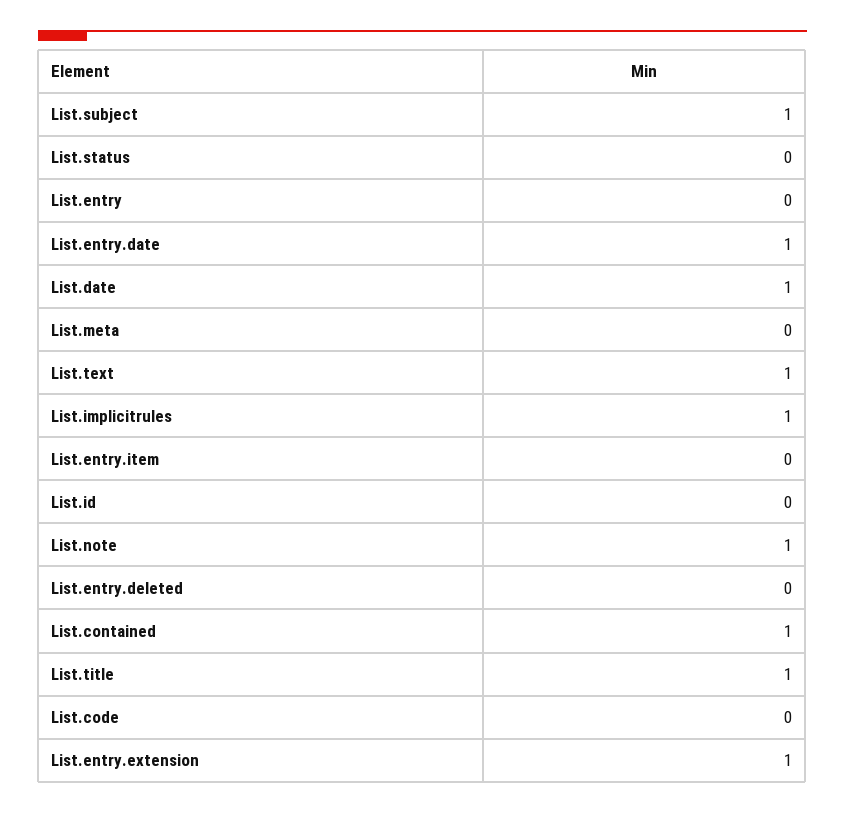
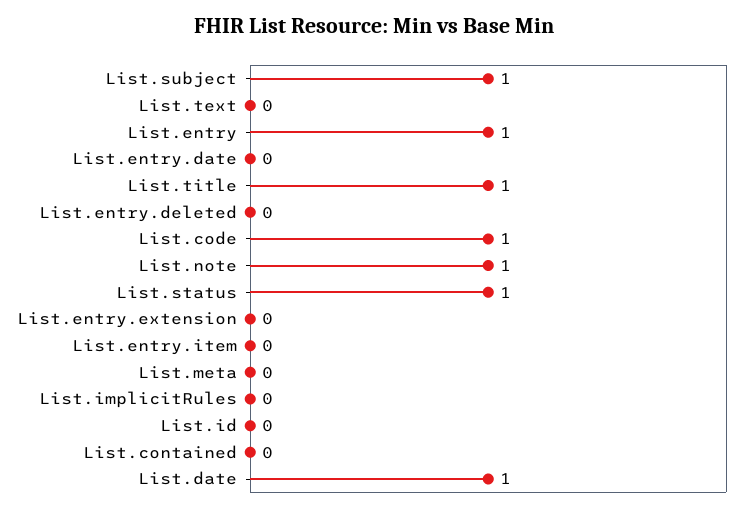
List.status: 0 -> 1
List.entry: 0 -> 1
List.entry.date: 1 -> 0
List.text: 1 -> 0
List.implicitrules: 1 -> 0
List.contained: 1 -> 0
List.code: 0 -> 1
List.entry.extension: 1 -> 0

